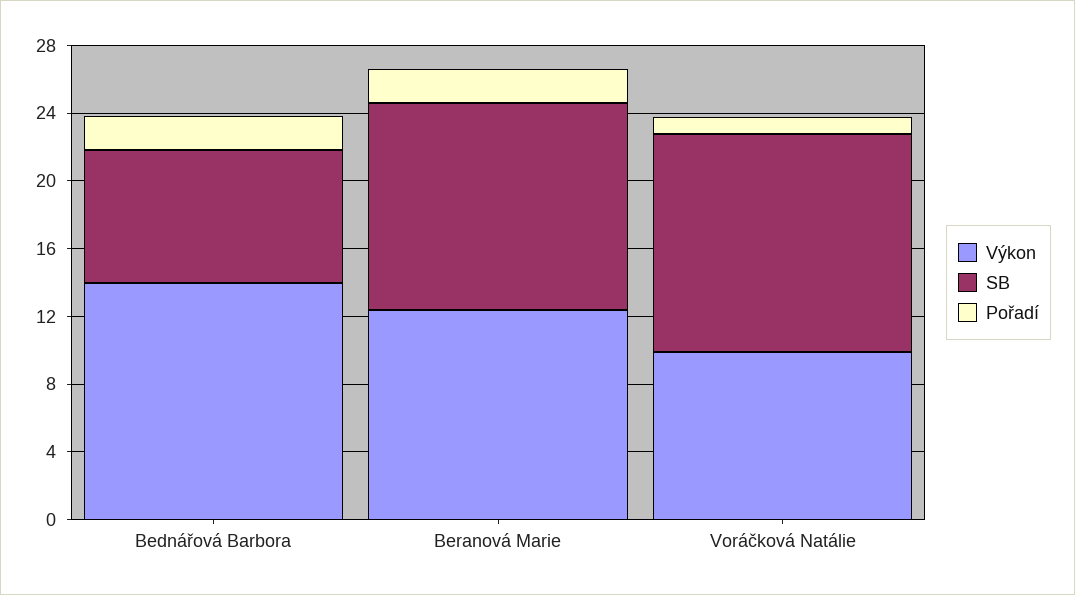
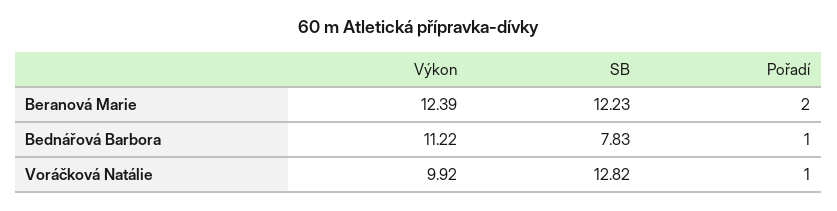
Výkon, Bednářová Barbora: 14 -> 11.22
Pořadí, Bednářová Barbora: 2 -> 1

